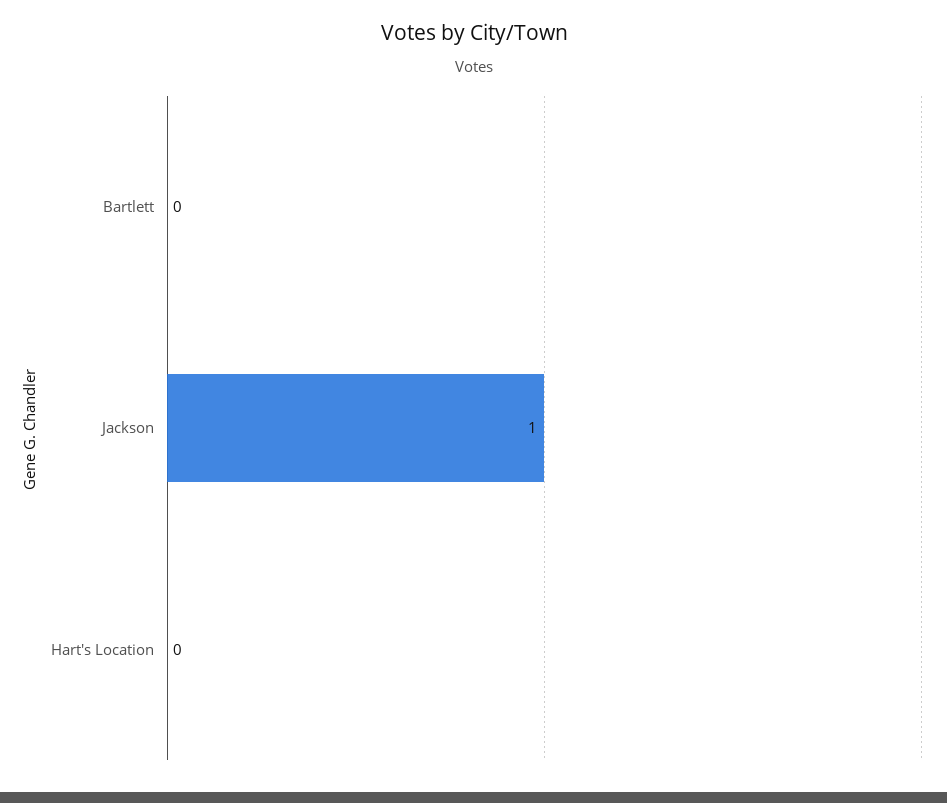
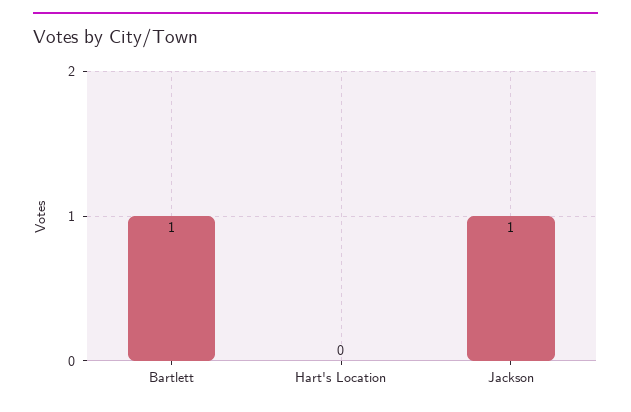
Bartlett: 0 -> 1

